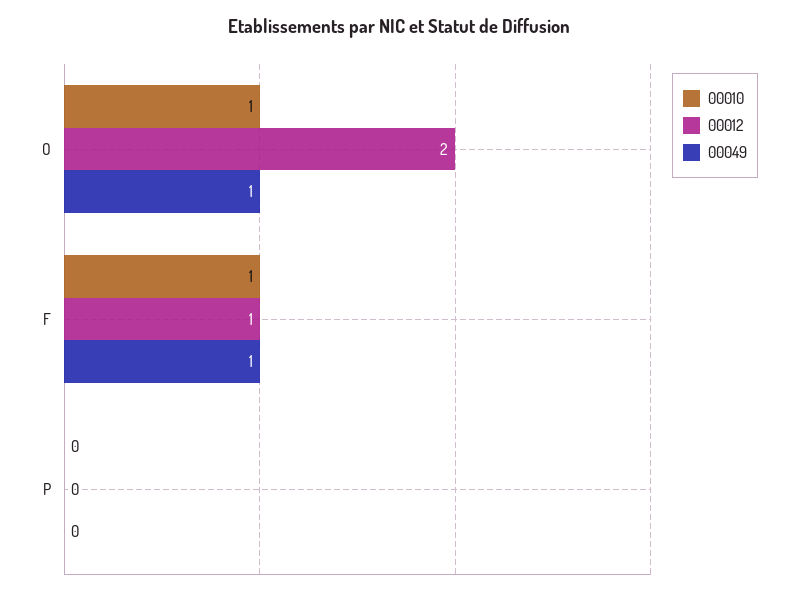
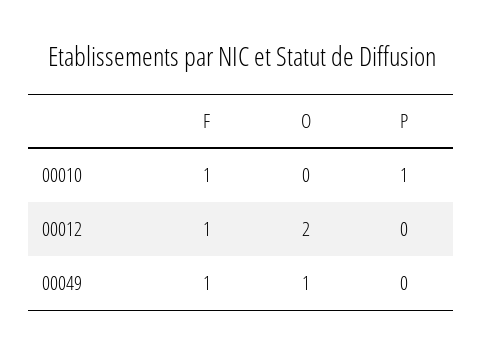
00010, O: 1 -> 0
00010, P: 0 -> 1

